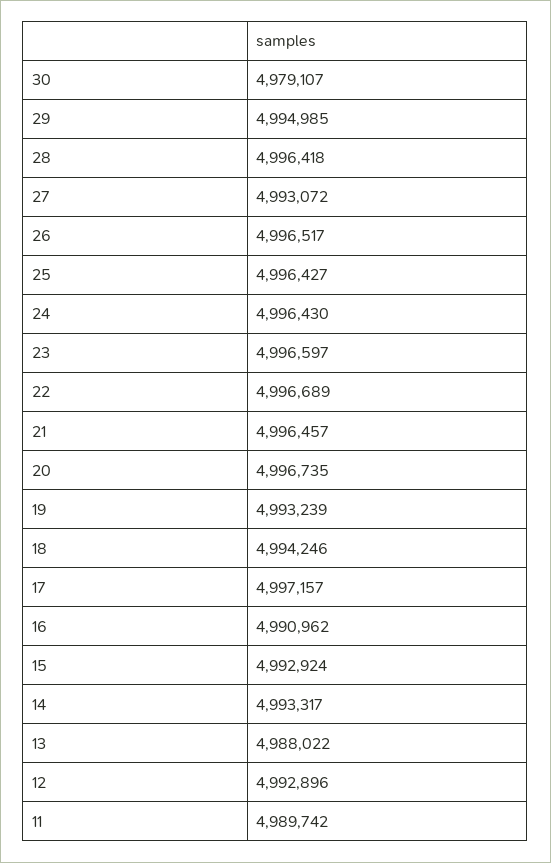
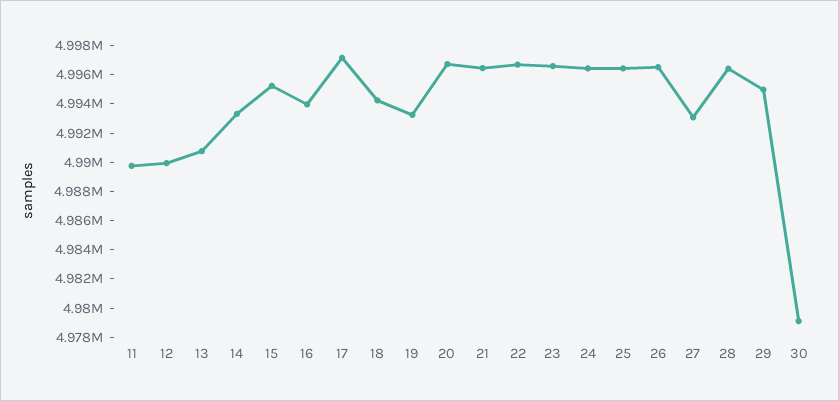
16: 4990962 -> 4994000
15: 4992924 -> 4995000
13: 4988022 -> 4991000
12: 4992896 -> 4990000

